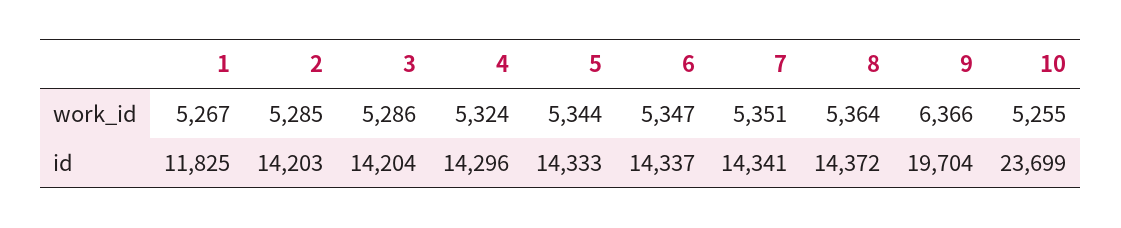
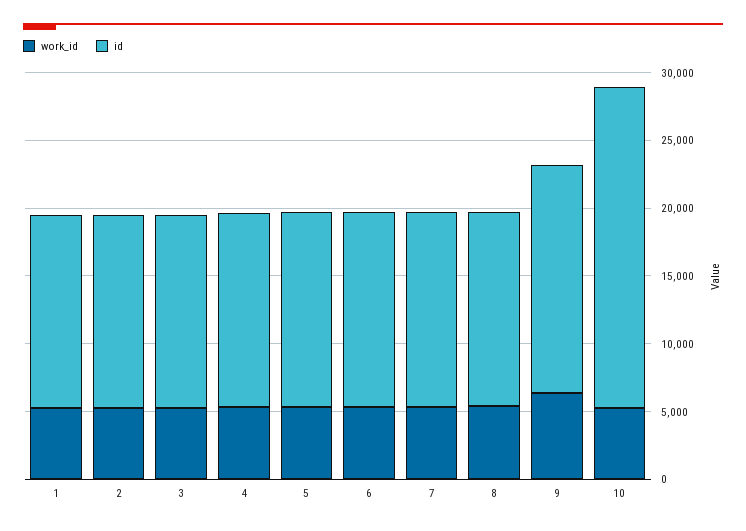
id, 1: 11825 -> 14000
id, 9: 19704 -> 17000

